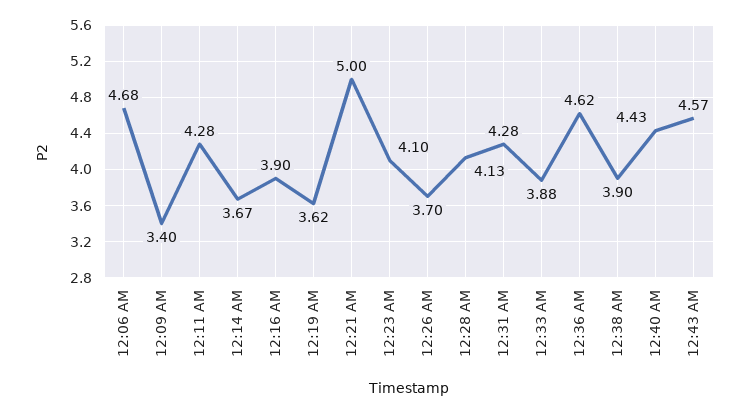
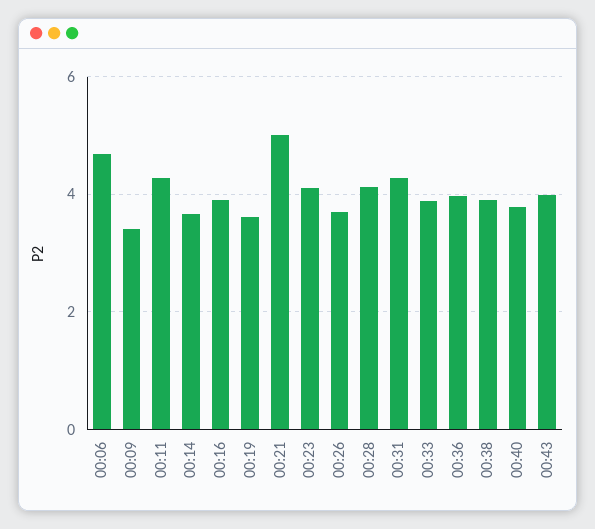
12:36 AM: 4.62 -> 4
12:40 AM: 4.43 -> 3.8
12:43 AM: 4.57 -> 4

